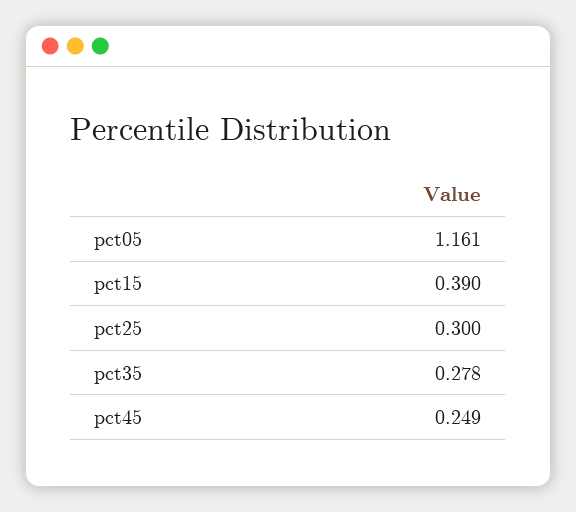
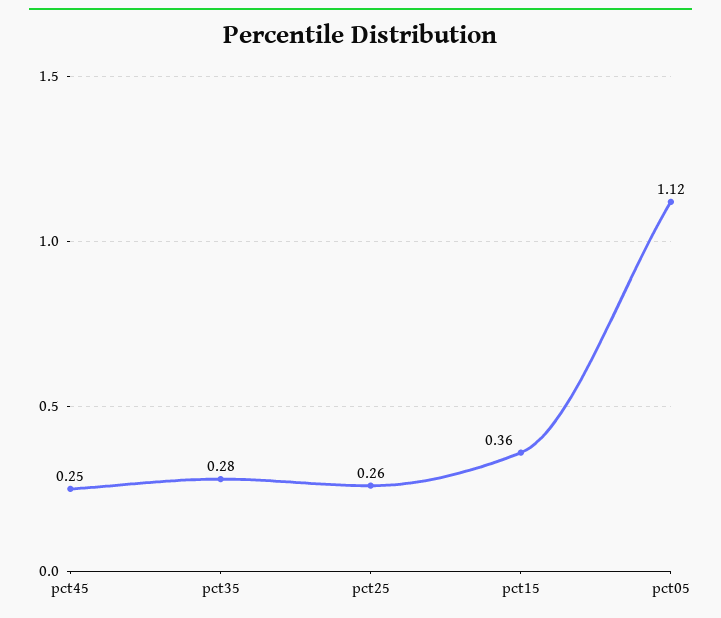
pct05: 1.161 -> 1.12
pct15: 0.39 -> 0.36
pct25: 0.3 -> 0.26

